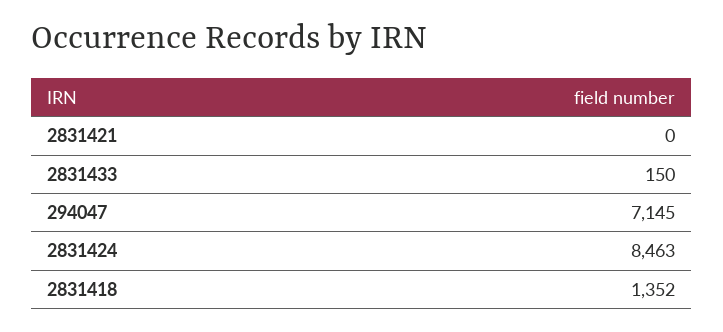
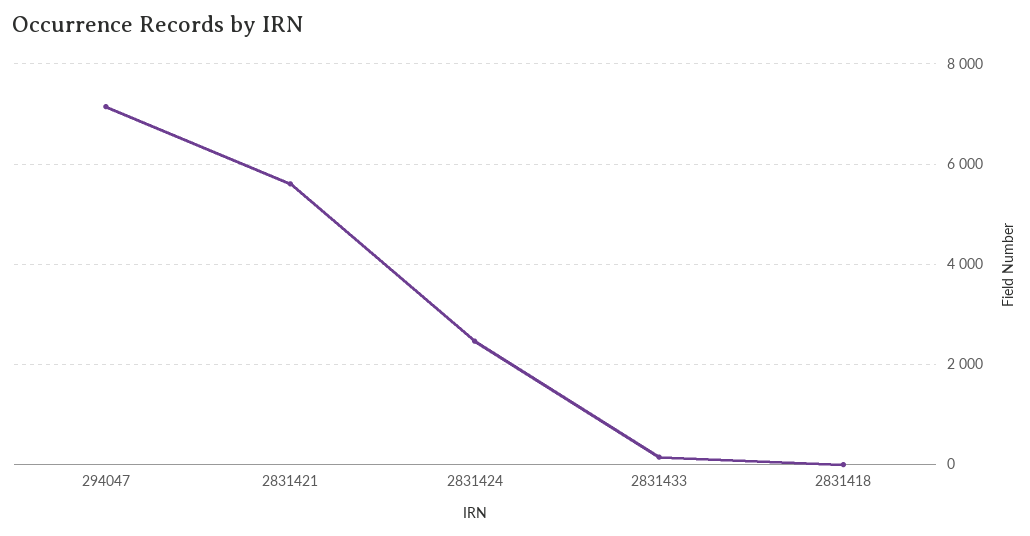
2831421: 0 -> 5600
2831424: 8463 -> 2400
2831418: 1352 -> 0

